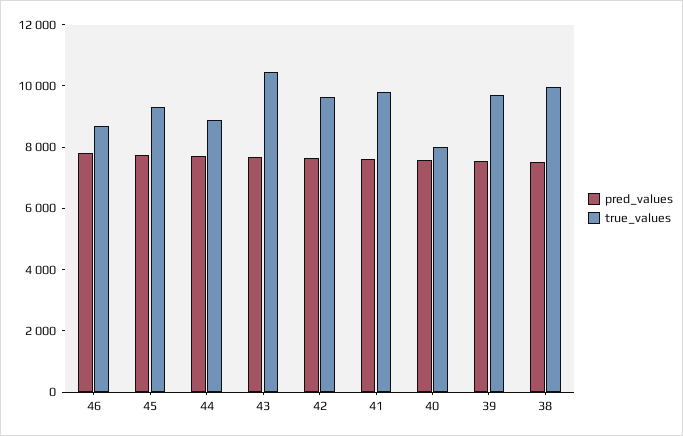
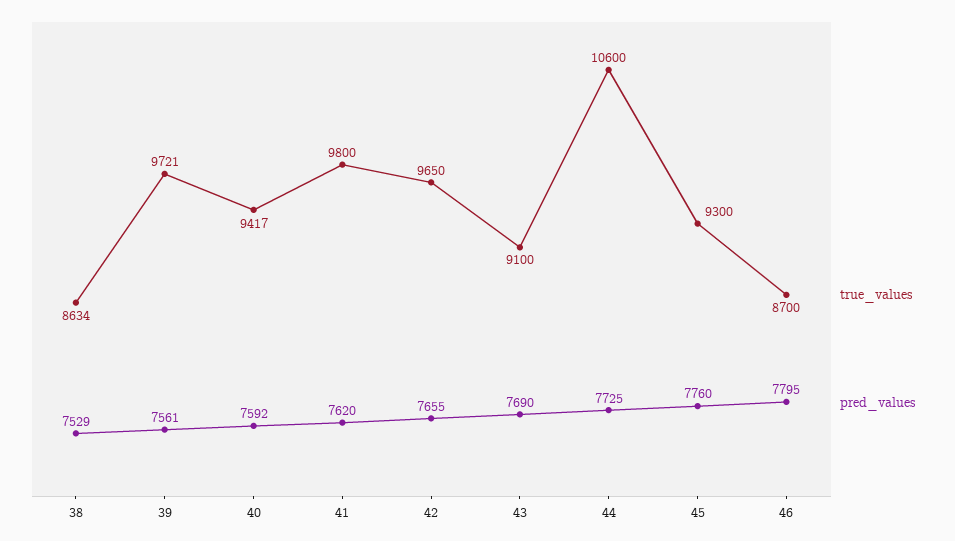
true_values, 44: 9000 -> 10600
true_values, 43: 10500 -> 9100
true_values, 40: 8000 -> 9417
true_values, 38: 10000 -> 8634

